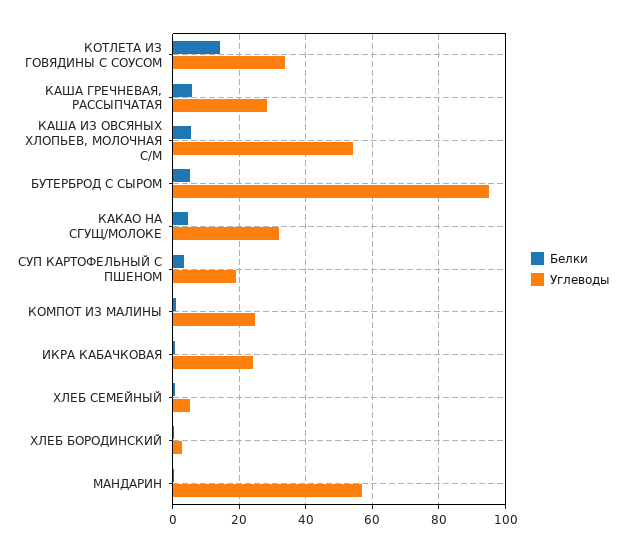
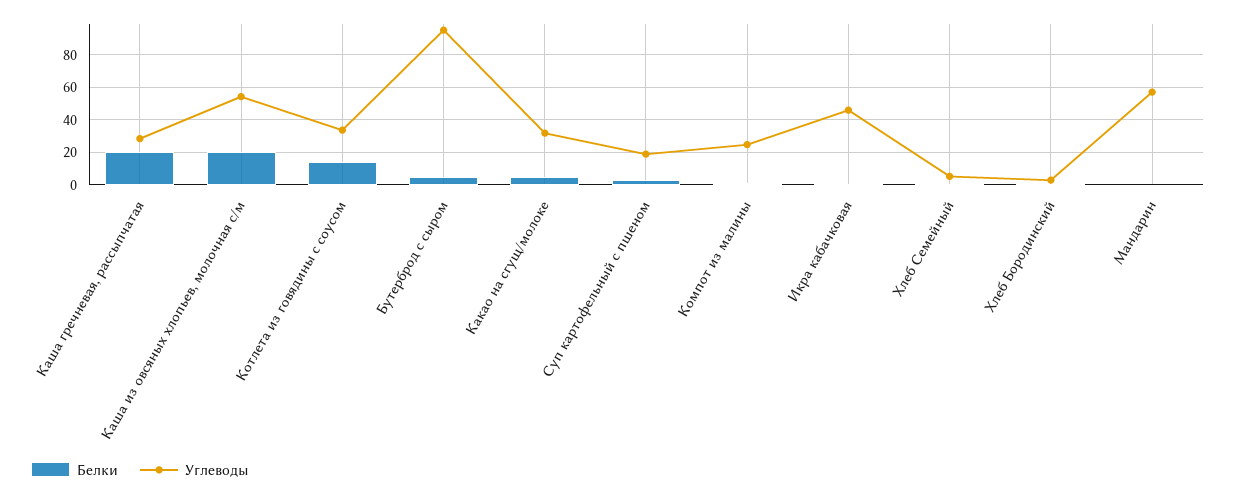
Белки, КАША ГРЕЧНЕВАЯ, РАССЫПЧАТАЯ: 6 -> 20
Белки, КАША ИЗ ОВСЯНЫХ ХЛОПЬЕВ, МОЛОЧНАЯ С/М: 6 -> 20
Углеводы, ИКРА КАБАЧКОВАЯ: 24 -> 45

